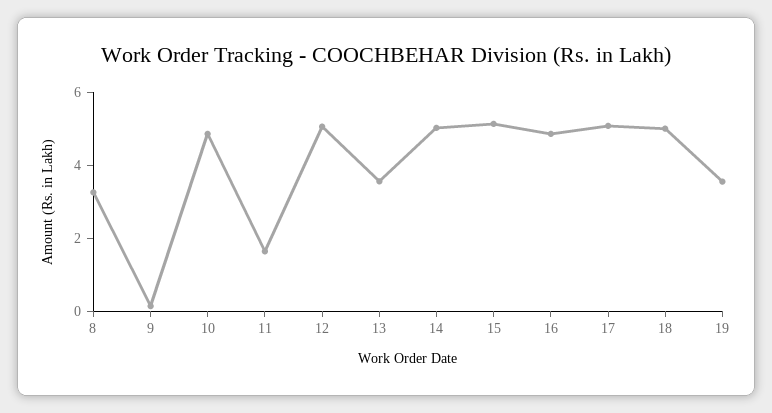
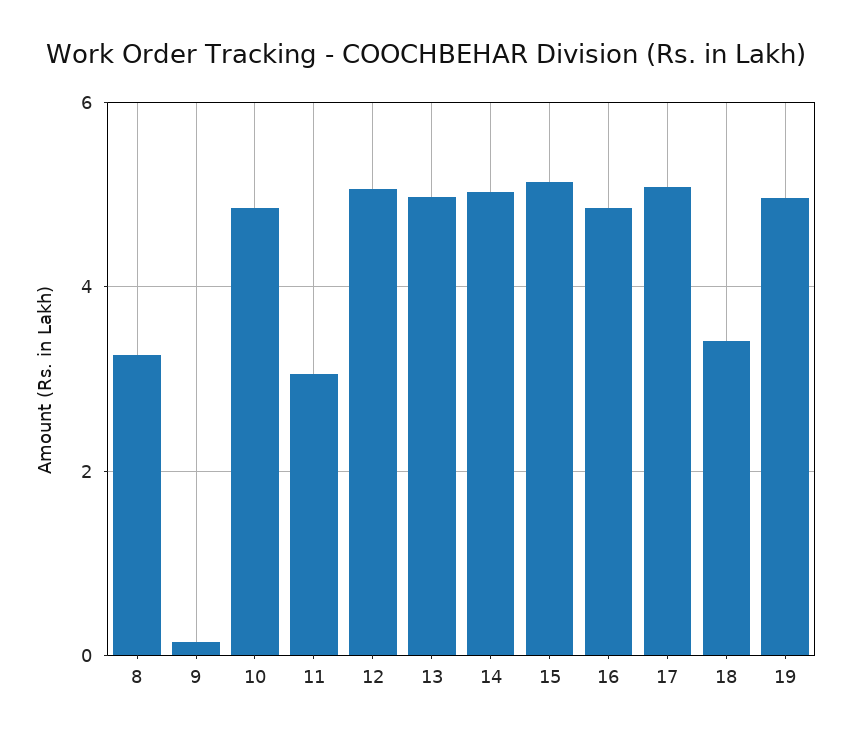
11: 1.5 -> 3
13: 3.5 -> 5
18: 5 -> 3.4
19: 3.5 -> 5

